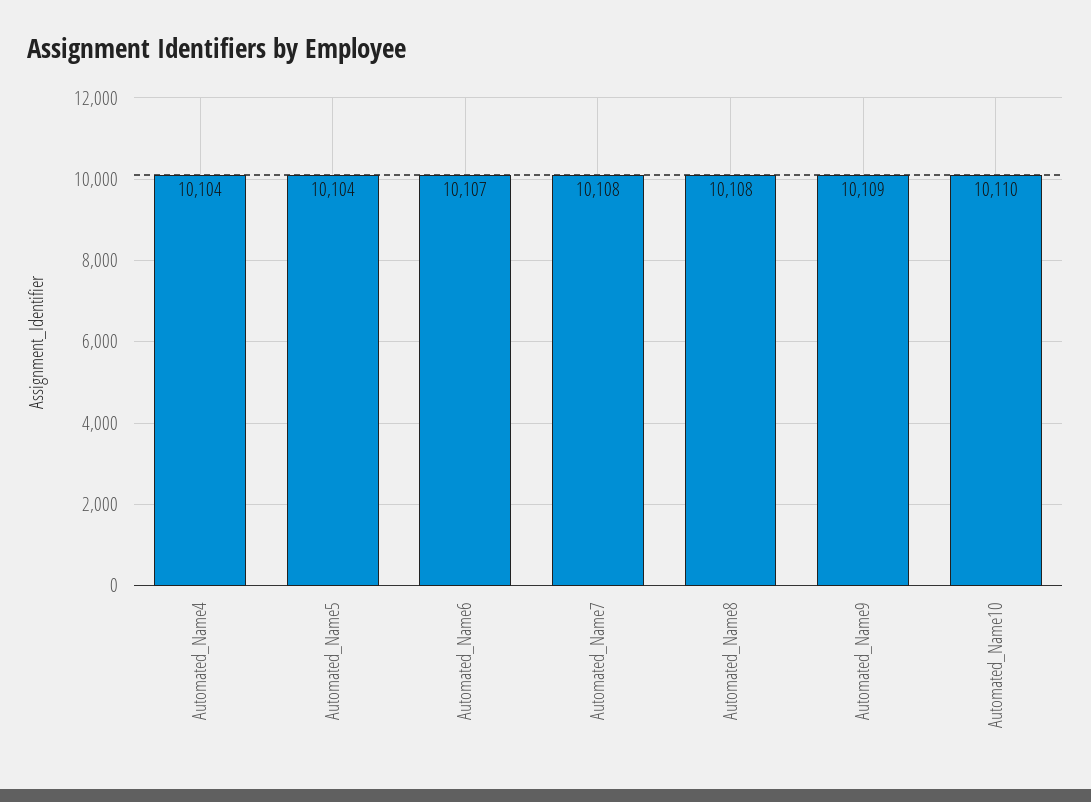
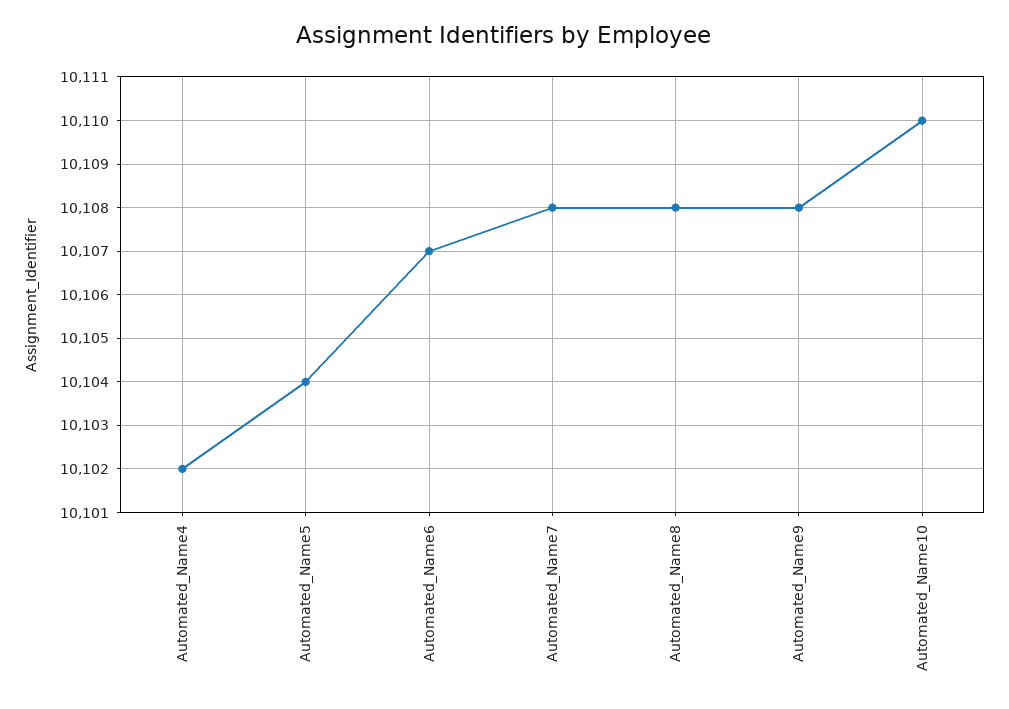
Automated_Name4: 10104 -> 10102
Automated_Name9: 10109 -> 10108

